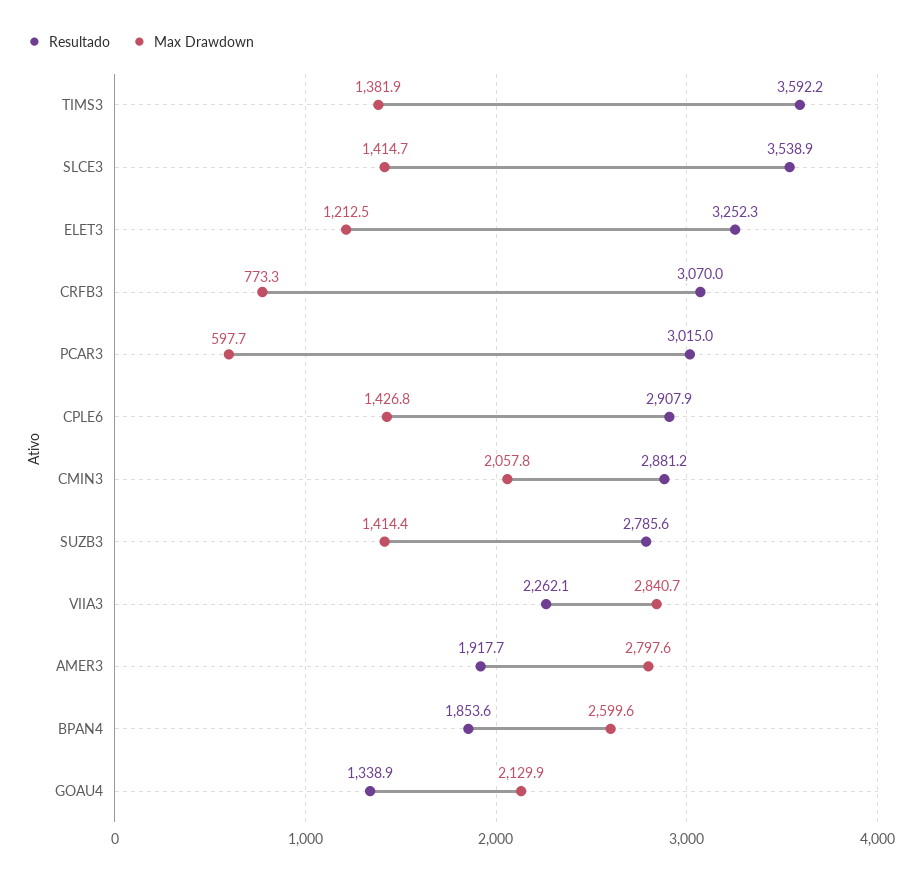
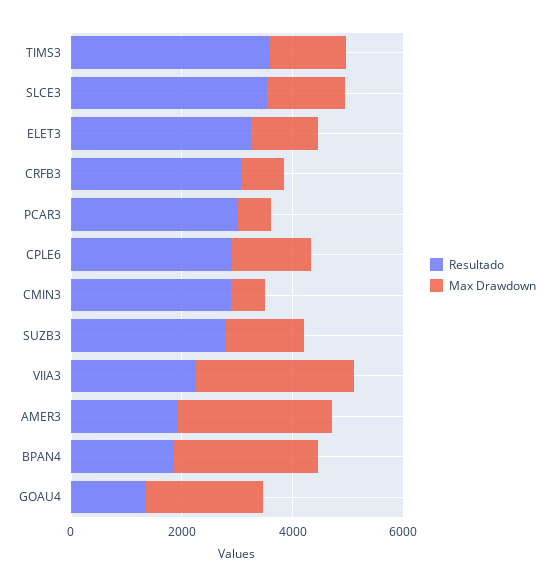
Max Drawdown, CMIN3: 2057.8 -> 500

